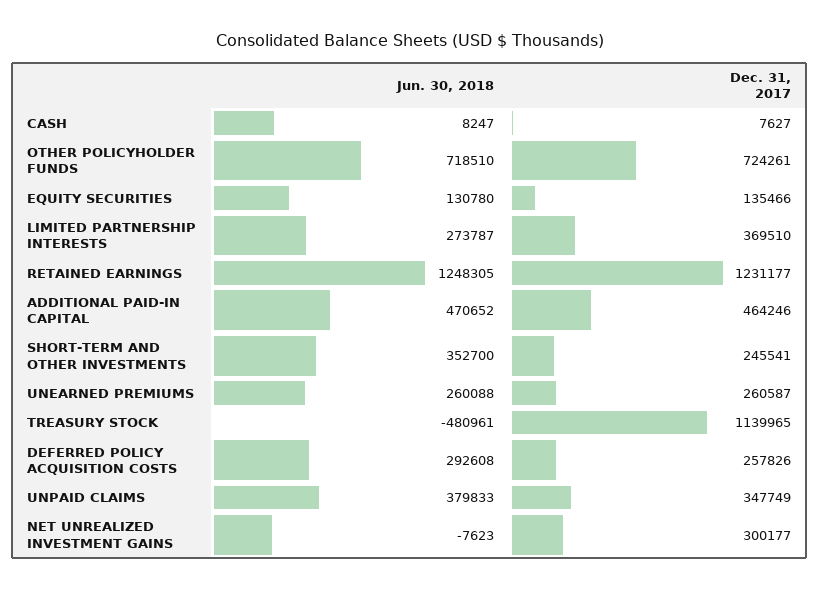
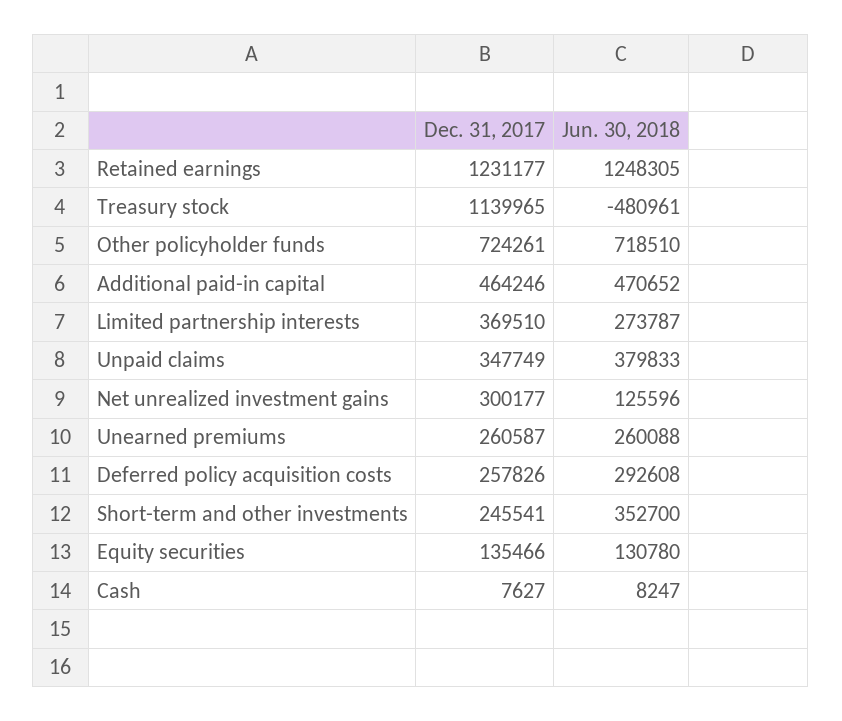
Jun. 30, 2018, NET UNREALIZED INVESTMENT GAINS: -7623 -> 125596

